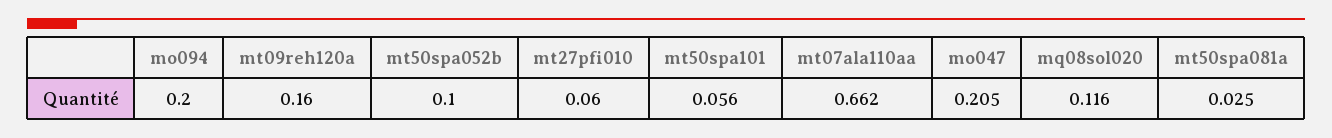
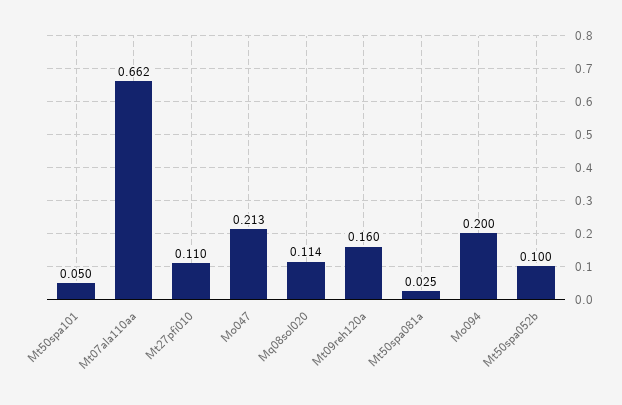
mt27pfi010: 0.06 -> 0.11
mt50spa101: 0.056 -> 0.05
mo047: 0.205 -> 0.213
mq08sol020: 0.116 -> 0.114

